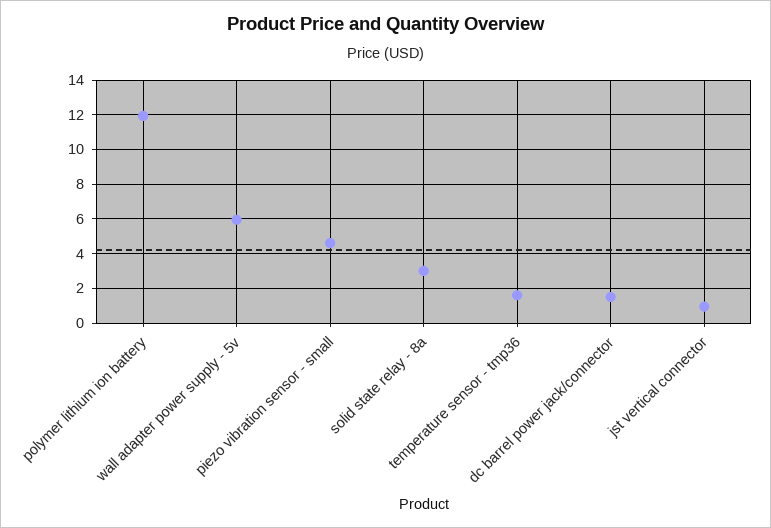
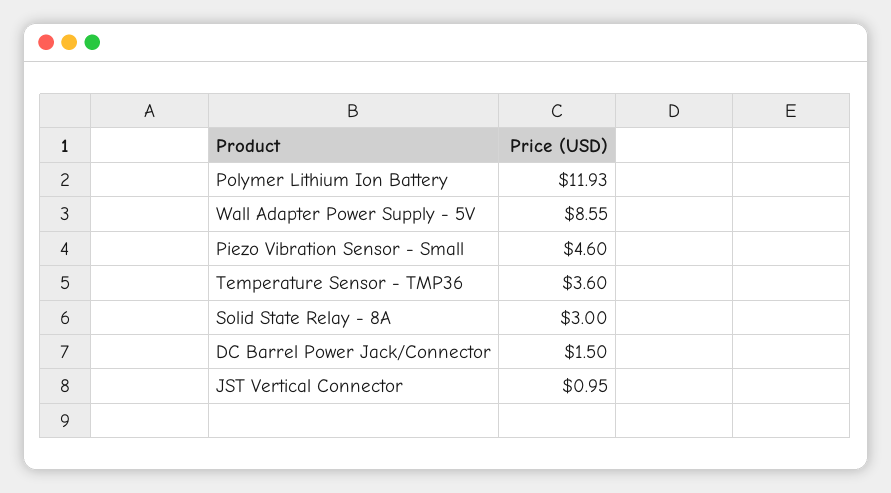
wall adapter power supply - 5v: 6 -> 8.55
temperature sensor - tmp36: 1.5 -> 3.6

